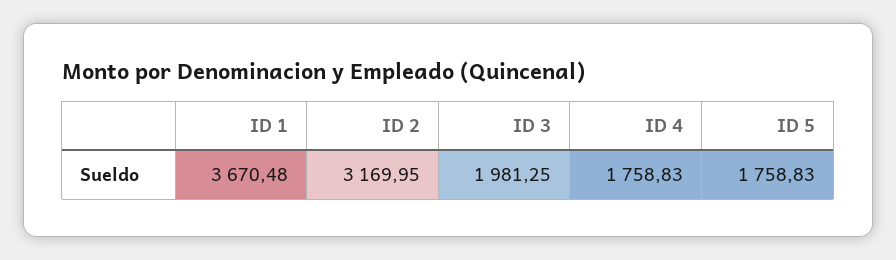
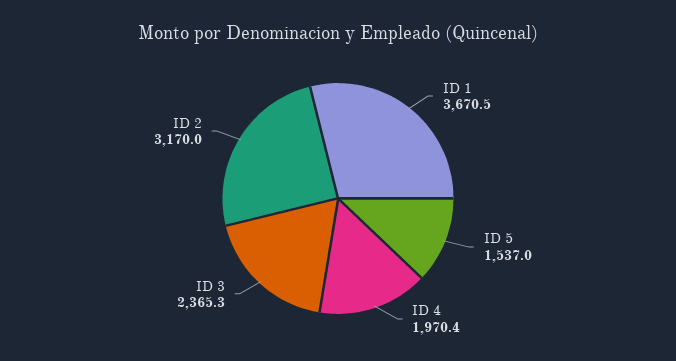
ID 3: 1981.25 -> 2365.3
ID 4: 1758.83 -> 1970.4
ID 5: 1758.83 -> 1537

